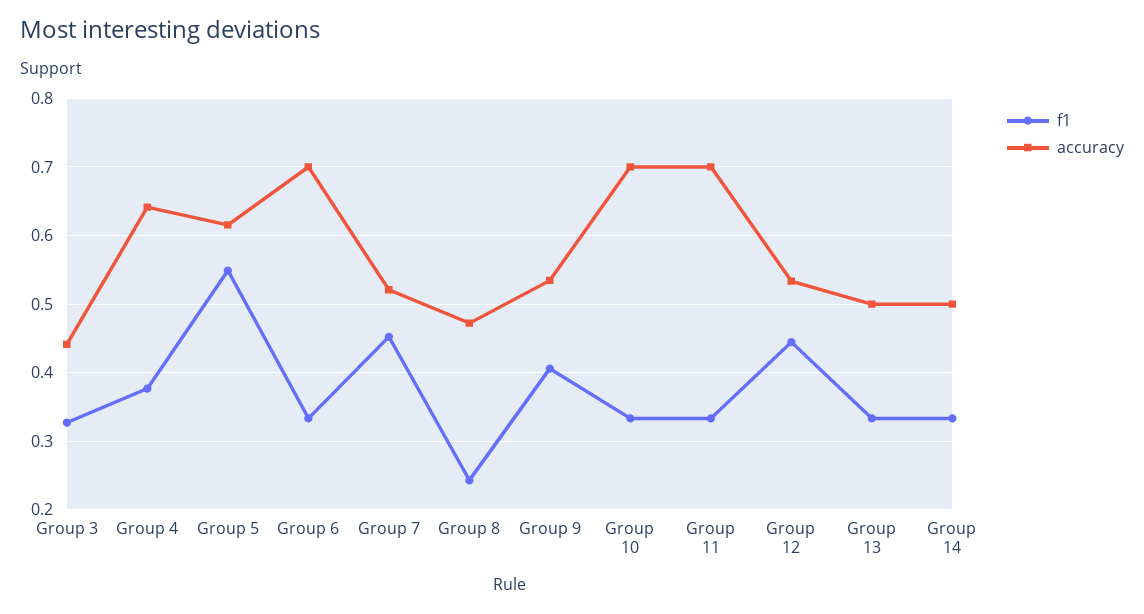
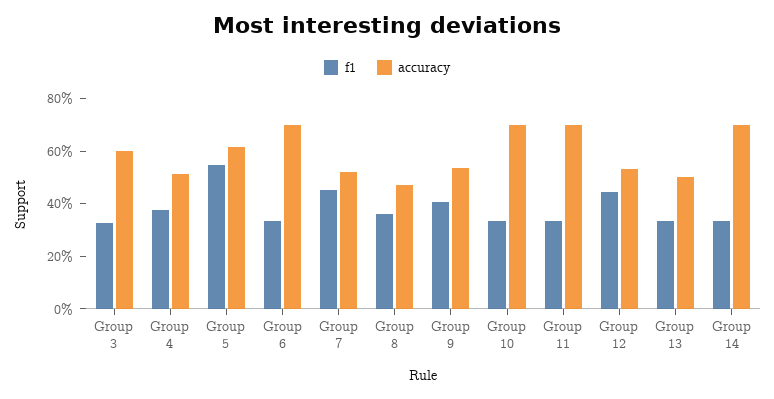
accuracy, Group 3: 0.44 -> 0.6
accuracy, Group 4: 0.64 -> 0.5
f1, Group 8: 0.24 -> 0.35
accuracy, Group 14: 0.5 -> 0.7

